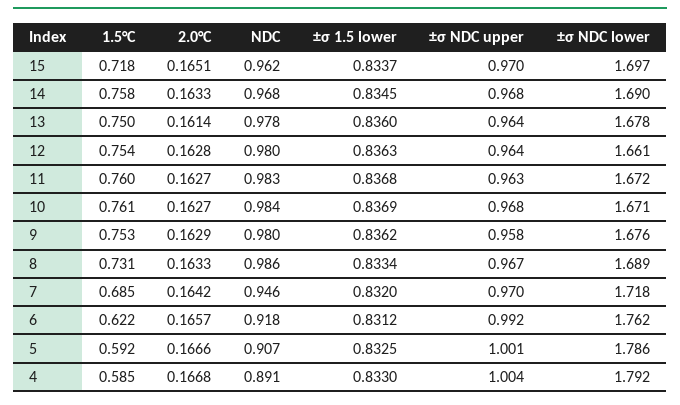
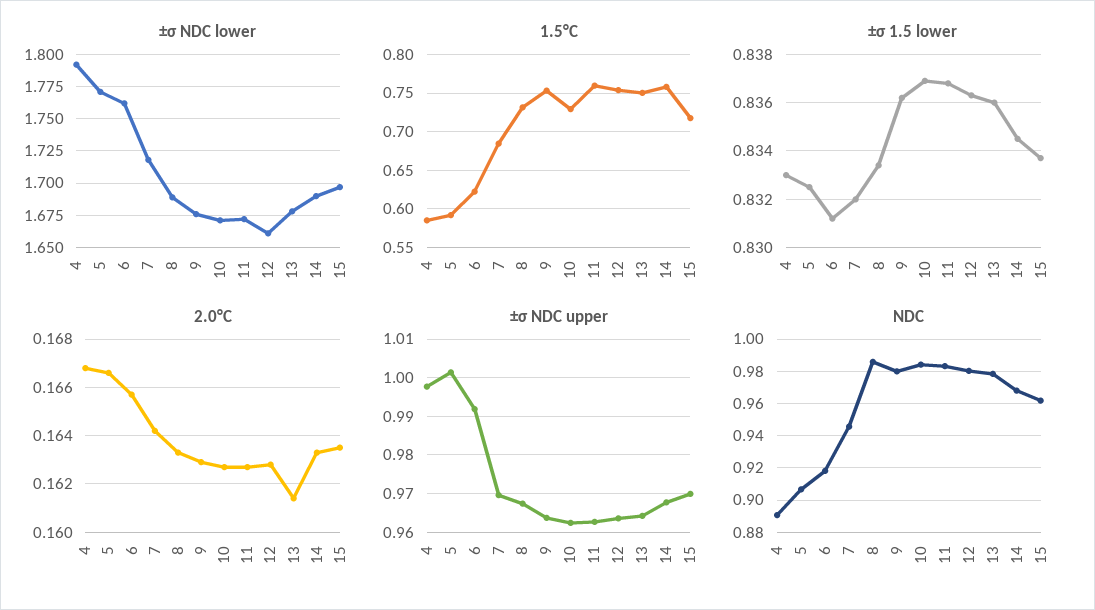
2.0°C, 15: 0.1651 -> 0.1635
1.5°C, 10: 0.761 -> 0.73
±σ NDC upper, 10: 0.968 -> 0.962
±σ NDC upper, 9: 0.958 -> 0.964
±σ NDC lower, 5: 1.786 -> 1.77
±σ NDC upper, 4: 1.004 -> 0.998

